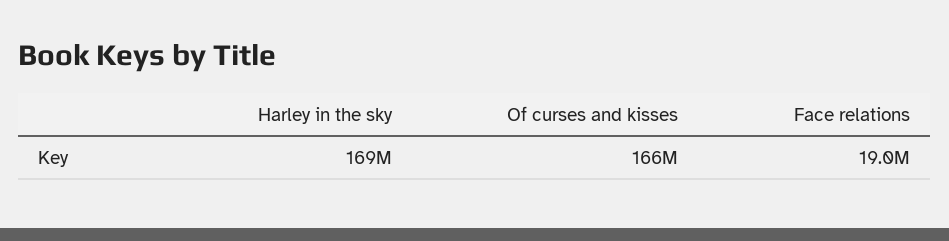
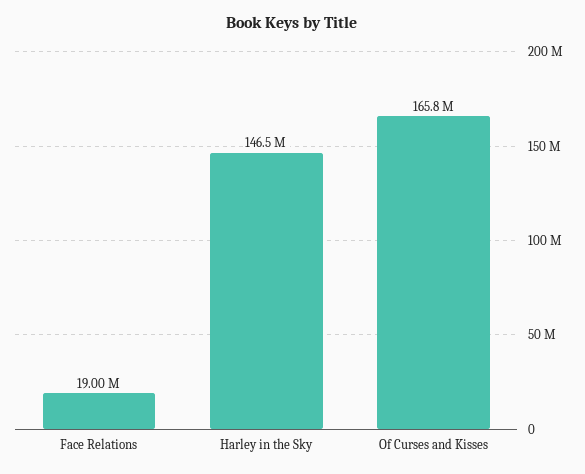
Harley in the sky: 169000000 -> 146500000

